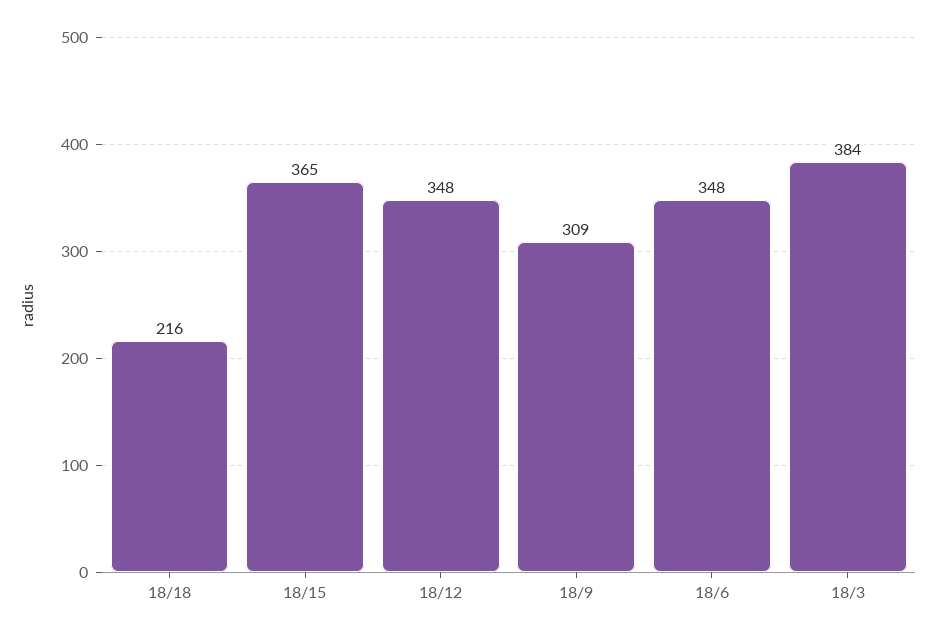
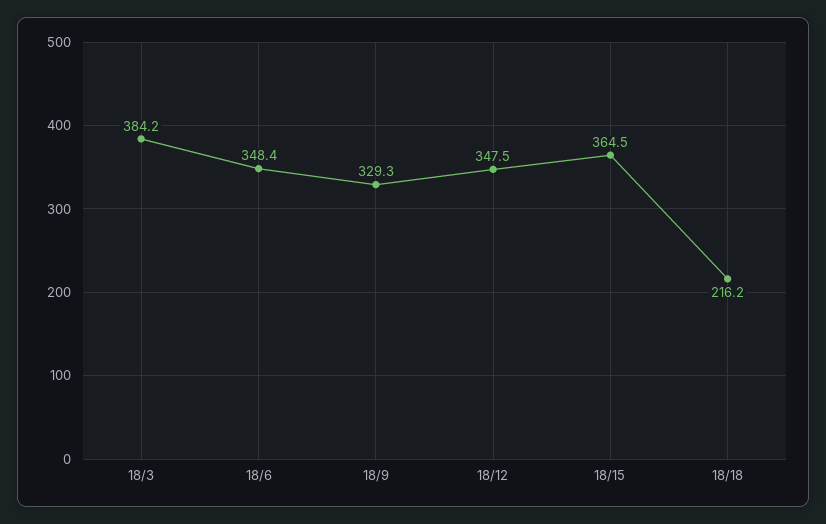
18/9: 309 -> 329.3

